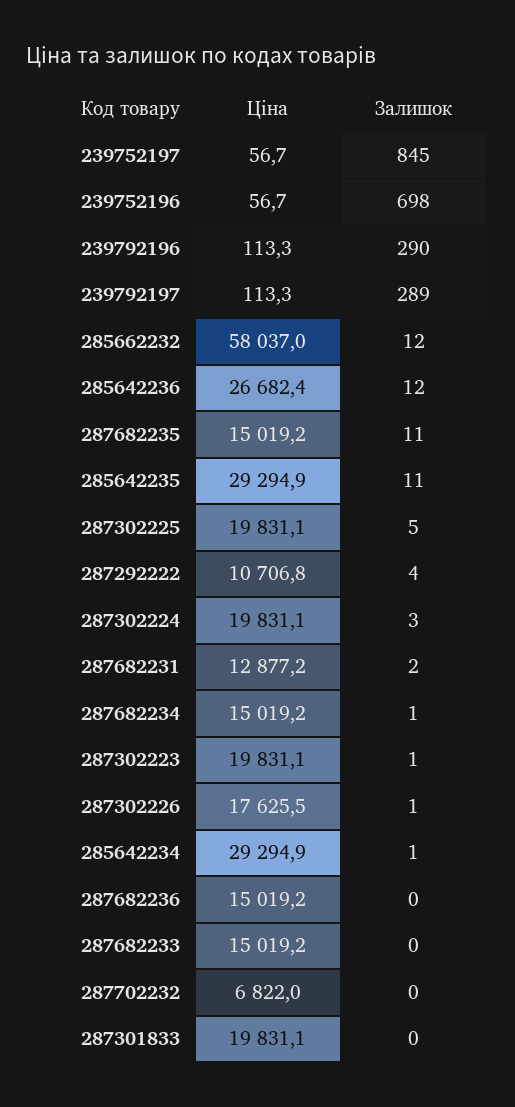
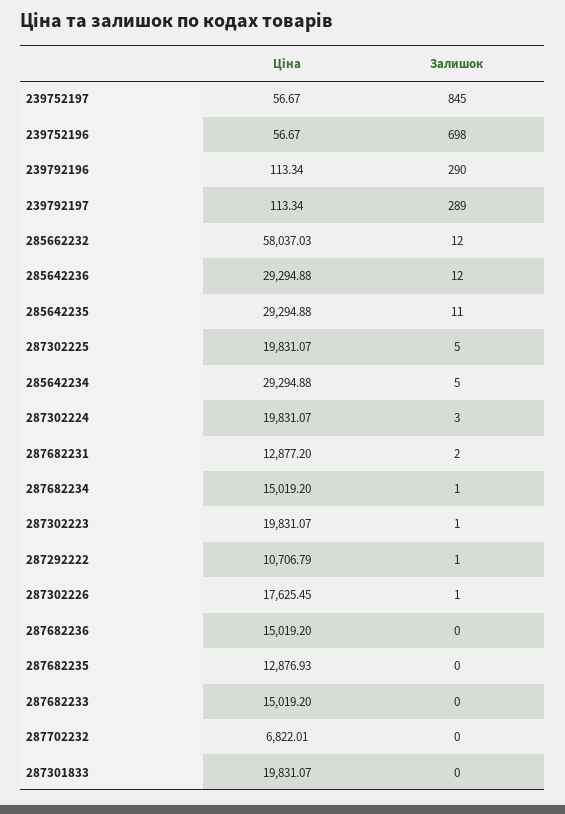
Ціна, 285642236: 26682.4 -> 29294.88
Ціна, 287682235: 15019.2 -> 12876.93
Залишок, 287682235: 11 -> 0
Залишок, 287292222: 4 -> 1
Залишок, 285642234: 1 -> 5

